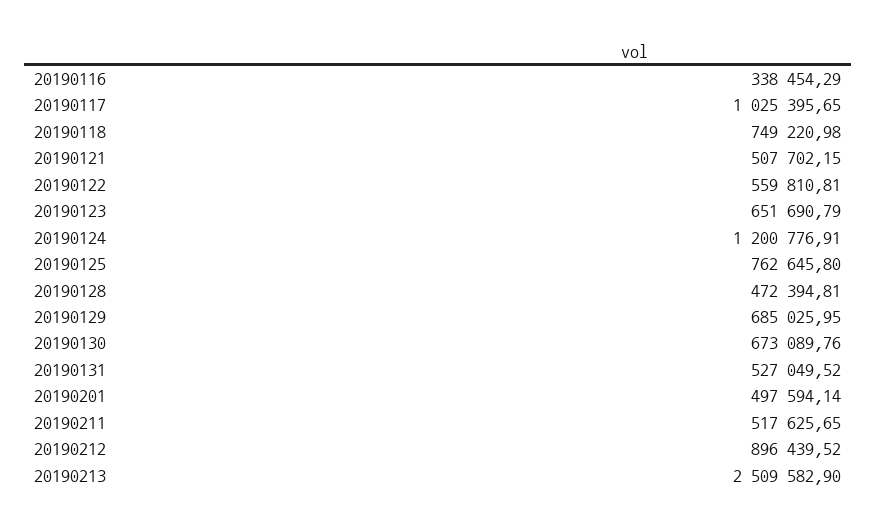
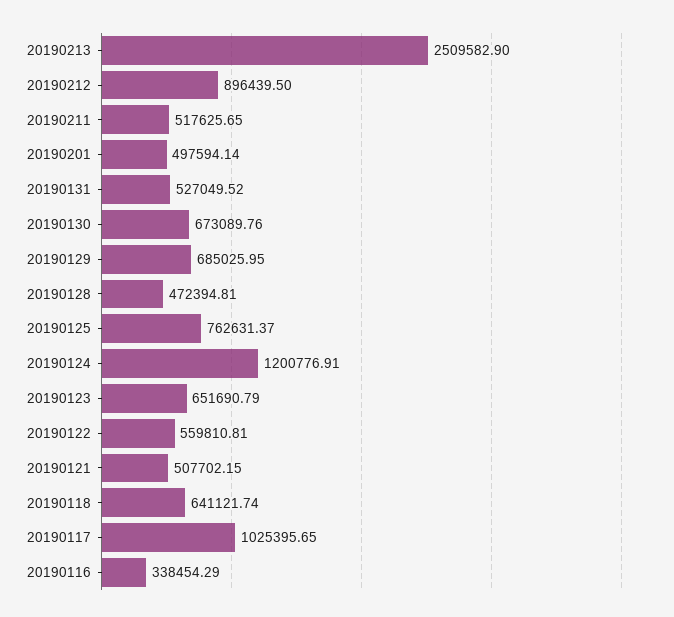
20190118: 749220.98 -> 641121.74
20190125: 762645.8 -> 762631.37
20190212: 896439.52 -> 896439.5

